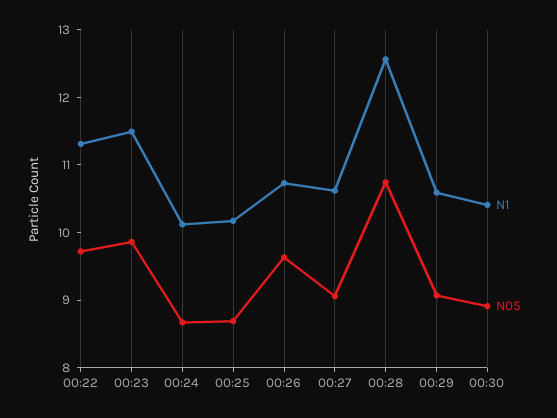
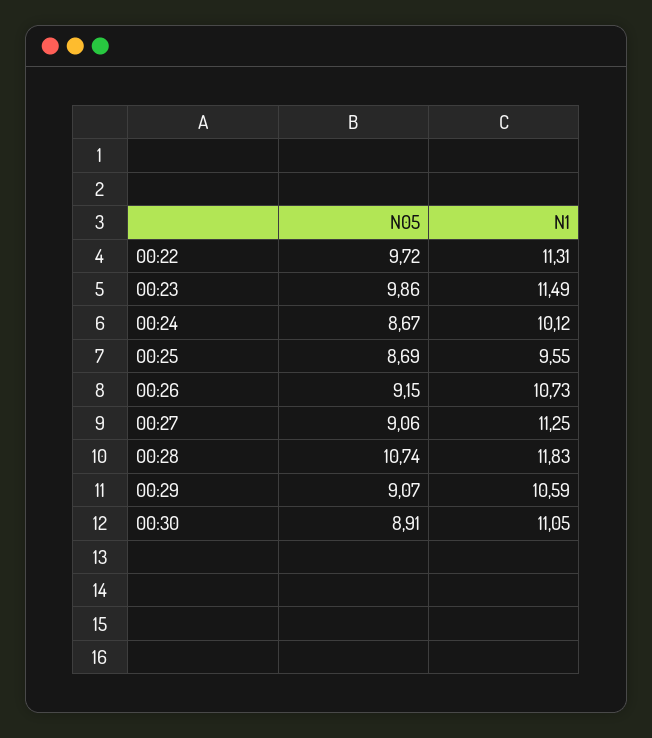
N1, 00:25: 10.2 -> 9.55
N05, 00:26: 9.6 -> 9.15
N1, 00:27: 10.6 -> 11.25
N1, 00:28: 12.6 -> 11.83
N1, 00:30: 10.4 -> 11.05

